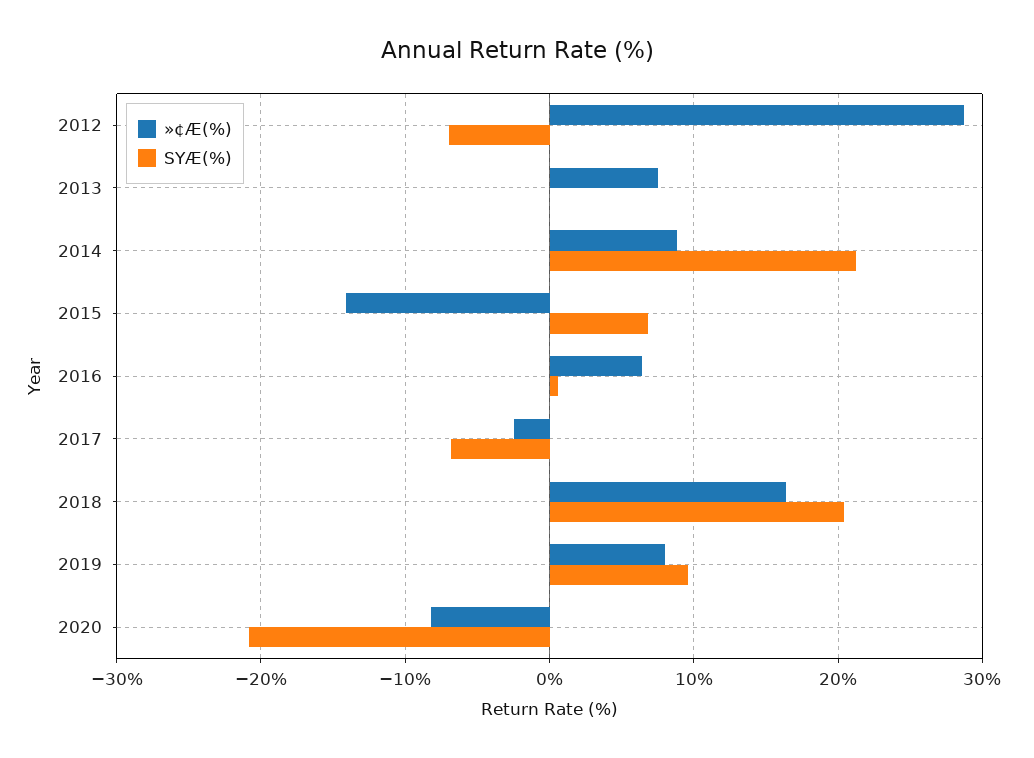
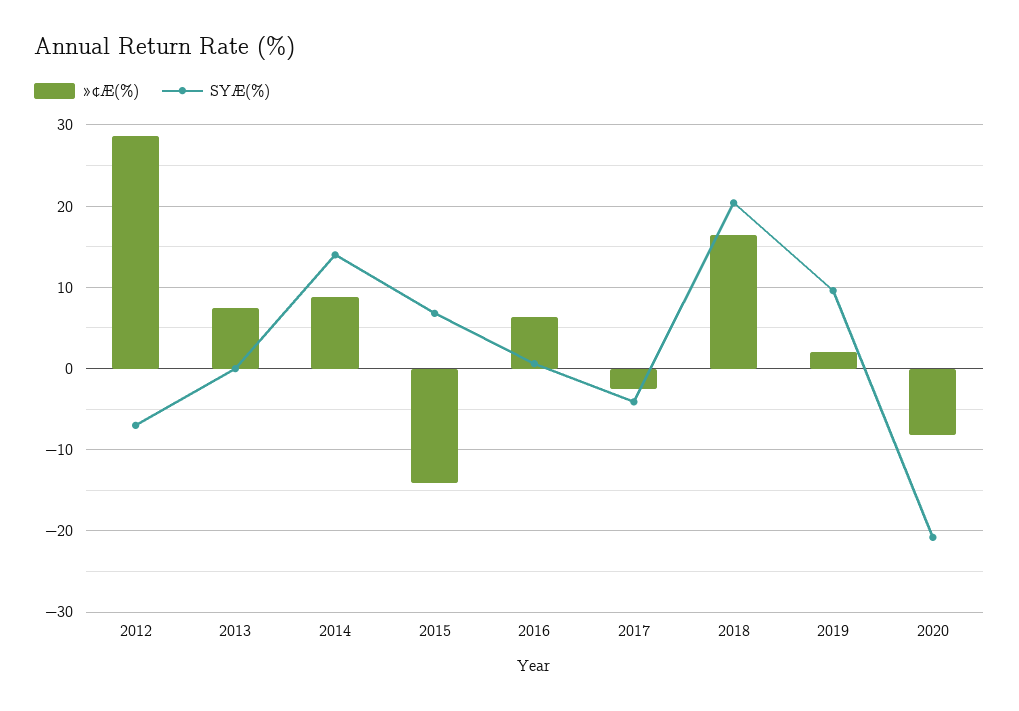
SYÆ(%), 2014: 21 -> 14
SYÆ(%), 2017: -7 -> -4
»¢Æ(%), 2019: 8 -> 2

